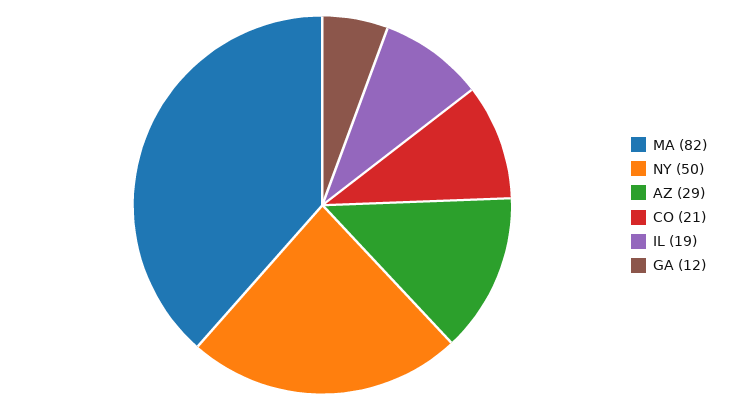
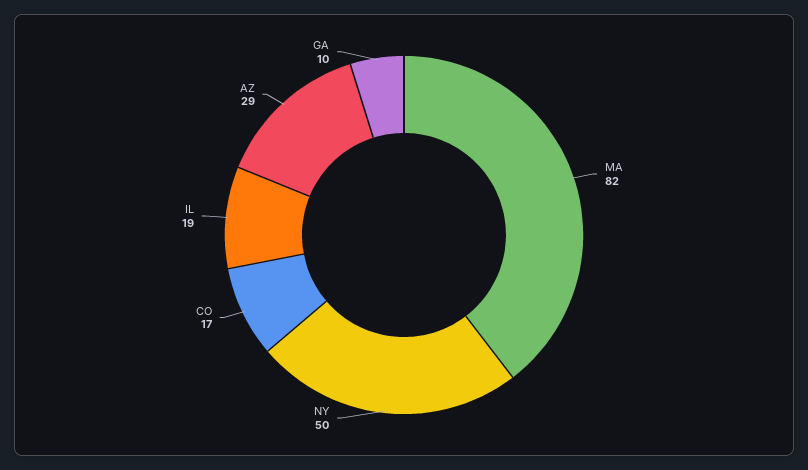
CO: 21 -> 17
GA: 12 -> 10

